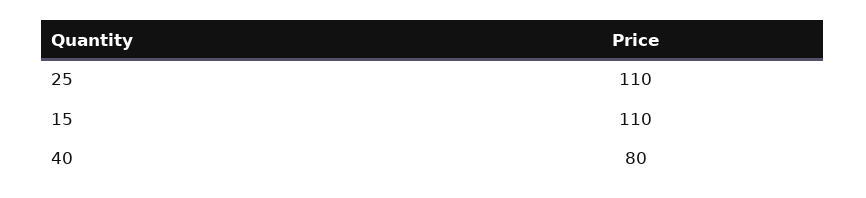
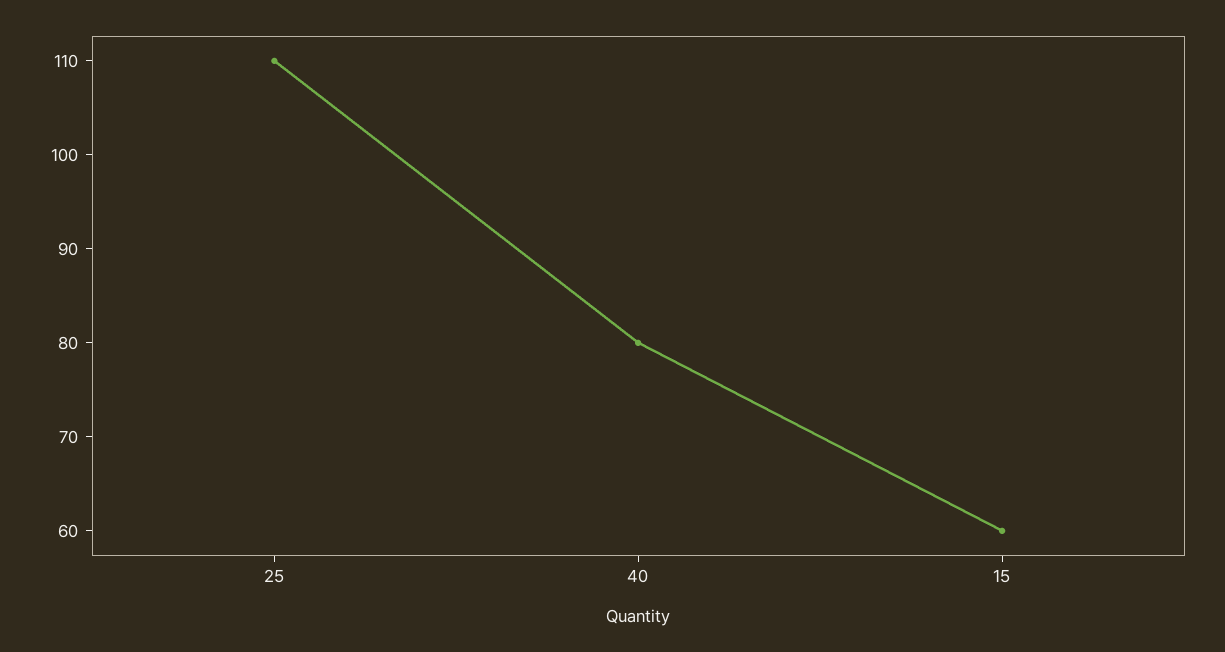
15: 110 -> 60

